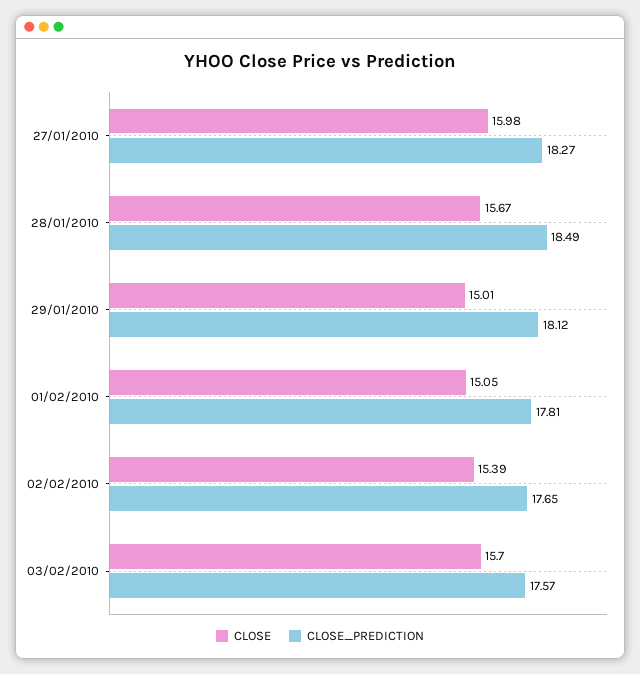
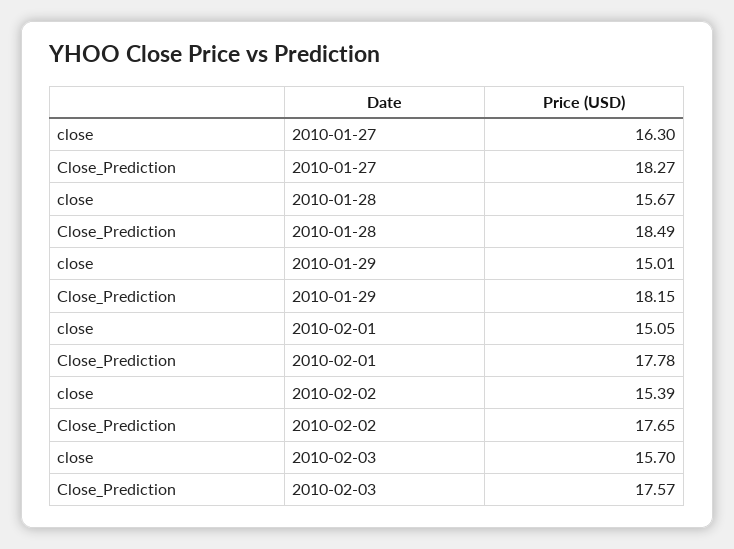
CLOSE, 27/01/2010: 15.98 -> 16.3
CLOSE_PREDICTION, 29/01/2010: 18.12 -> 18.15
CLOSE_PREDICTION, 01/02/2010: 17.81 -> 17.78

